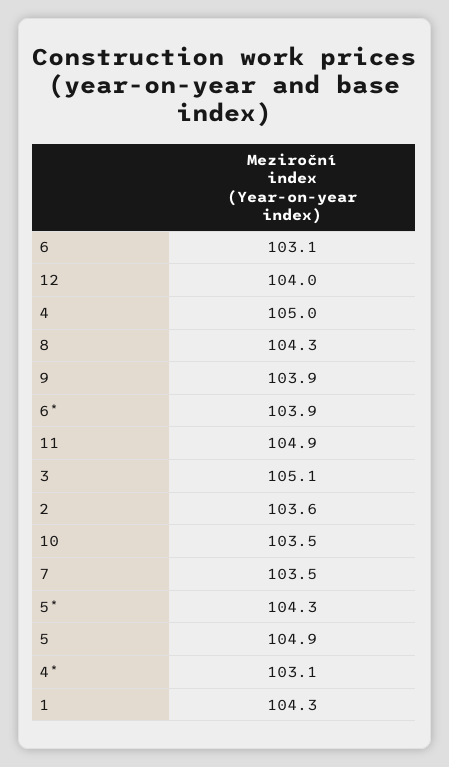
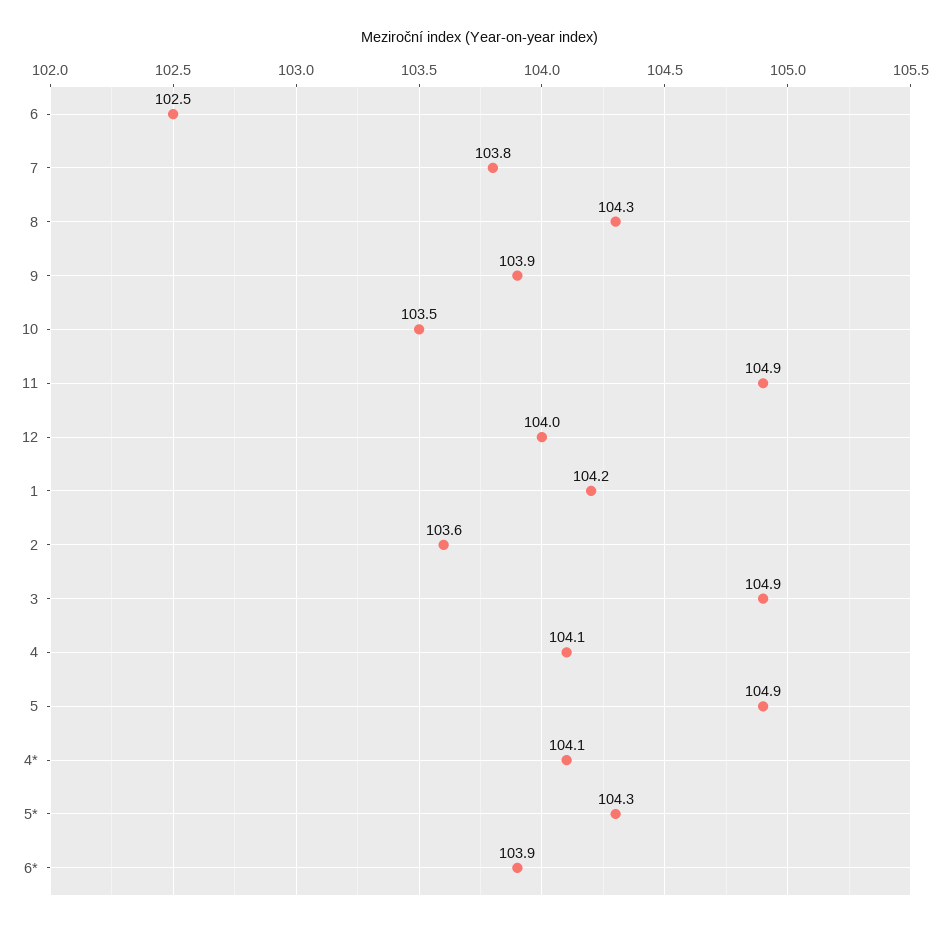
6: 103.1 -> 102.5
4: 105 -> 104.1
3: 105.1 -> 104.9
7: 103.5 -> 103.8
4*: 103.1 -> 104.1
1: 104.3 -> 104.2

